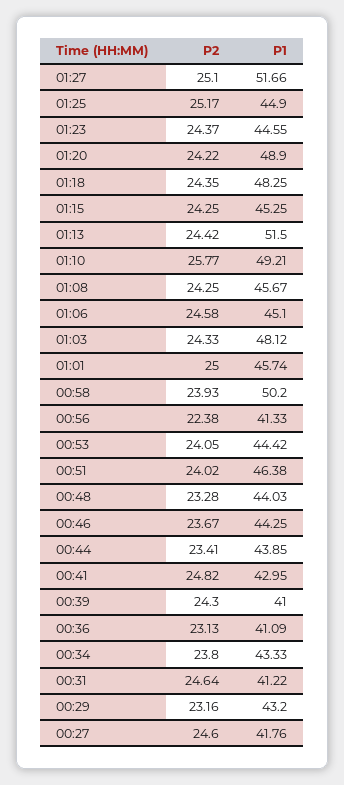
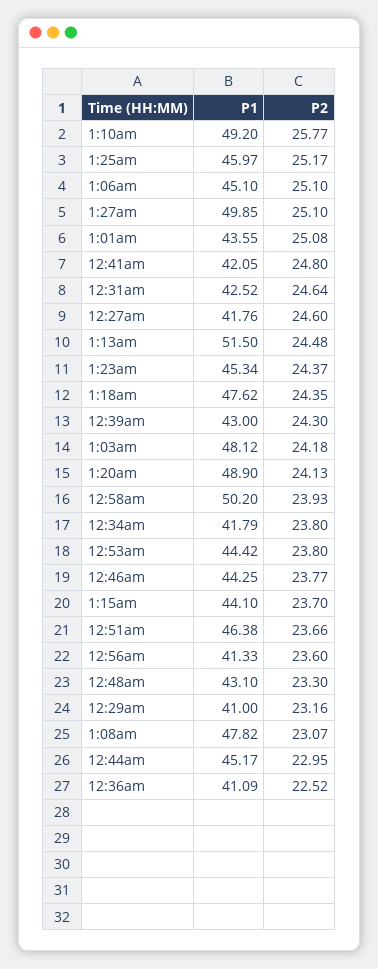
P1, 01:27: 51.66 -> 49.85
P1, 01:25: 44.9 -> 45.97
P1, 01:23: 44.55 -> 45.34
P2, 01:20: 24.22 -> 24.13
P1, 01:18: 48.25 -> 47.62
P2, 01:15: 24.25 -> 23.7
P1, 01:15: 45.25 -> 44.1
P2, 01:13: 24.42 -> 24.48
P1, 01:10: 49.21 -> 49.2
P2, 01:08: 24.25 -> 23.07
P1, 01:08: 45.67 -> 47.82
P2, 01:06: 24.58 -> 25.1
P2, 01:03: 24.33 -> 24.18
P2, 01:01: 25 -> 25.08
P1, 01:01: 45.74 -> 43.55
P2, 00:56: 22.38 -> 23.6
P2, 00:53: 24.05 -> 23.8
P2, 00:51: 24.02 -> 23.66
P2, 00:48: 23.28 -> 23.3
P1, 00:48: 44.03 -> 43.1
P2, 00:46: 23.67 -> 23.77
P2, 00:44: 23.41 -> 22.95
P1, 00:44: 43.85 -> 45.17
P2, 00:41: 24.82 -> 24.8
P1, 00:41: 42.95 -> 42.05
P1, 00:39: 41 -> 43
P2, 00:36: 23.13 -> 22.52
P1, 00:34: 43.33 -> 41.79
P1, 00:31: 41.22 -> 42.52
P1, 00:29: 43.2 -> 41

